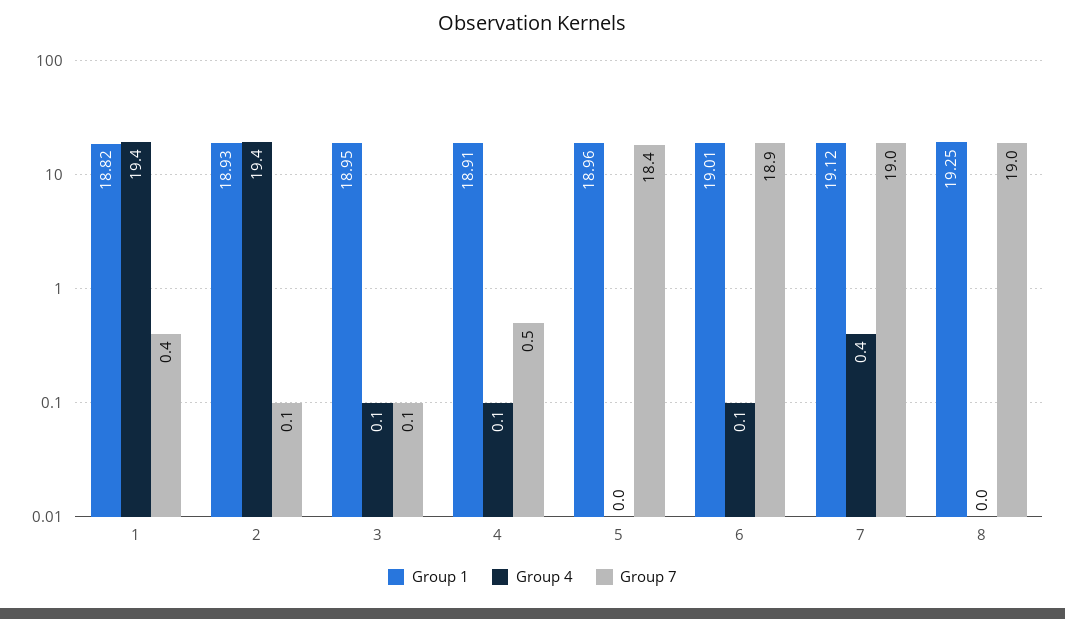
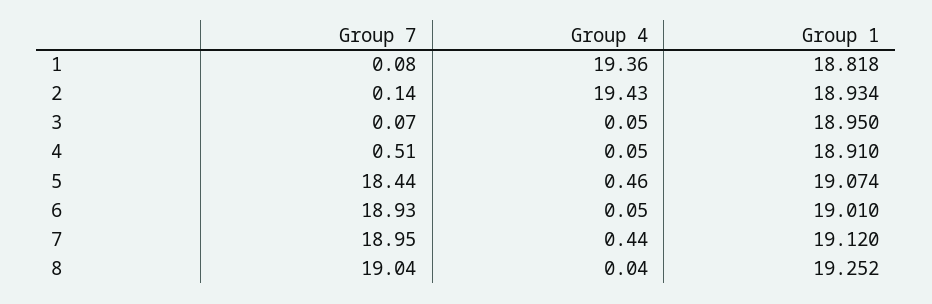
Group 7, 1: 0.4 -> 0.08
Group 1, 5: 18.96 -> 19.074
Group 4, 5: 0 -> 0.46

